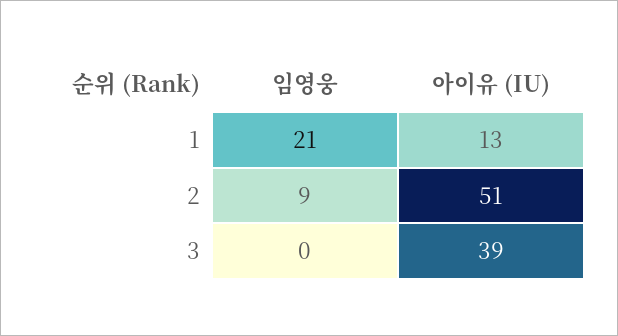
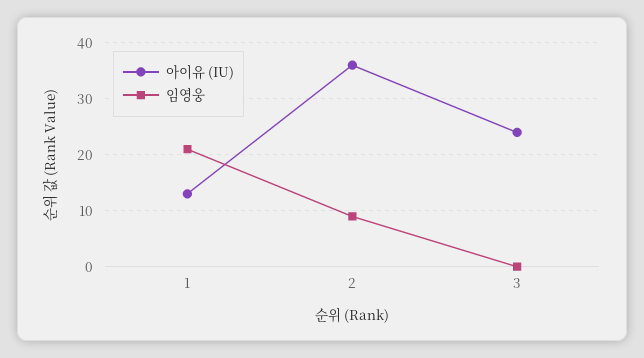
아이유 (IU), 2: 51 -> 35
아이유 (IU), 3: 39 -> 25

